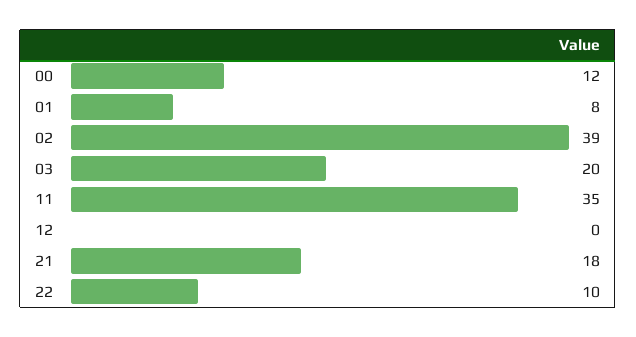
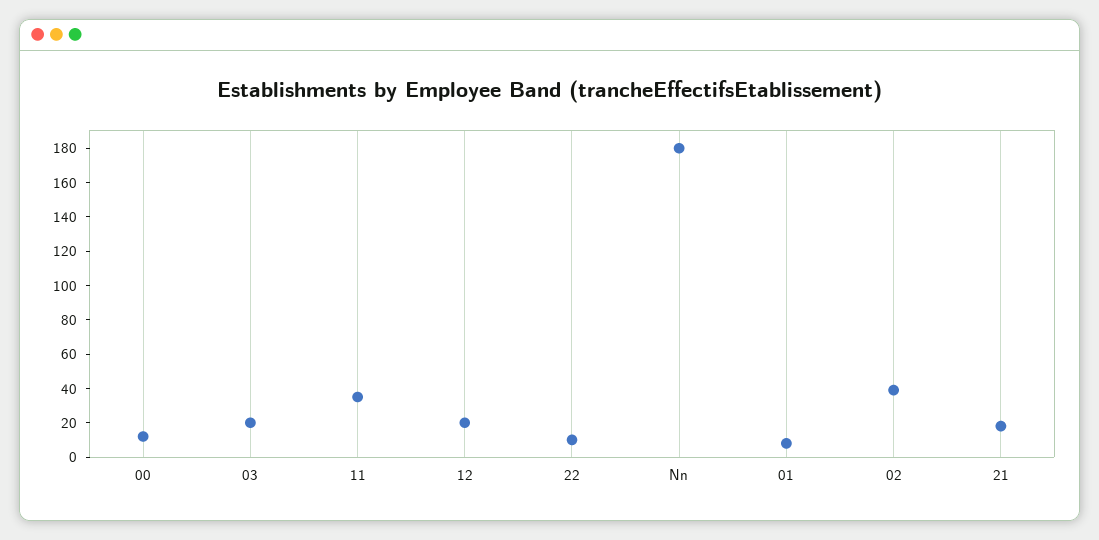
12: 0 -> 20
Nn: none -> 180

